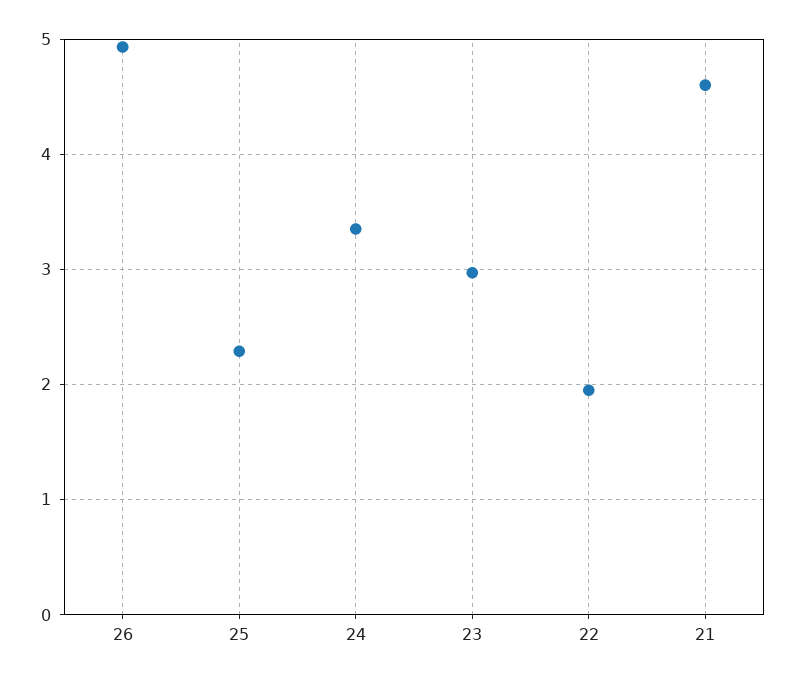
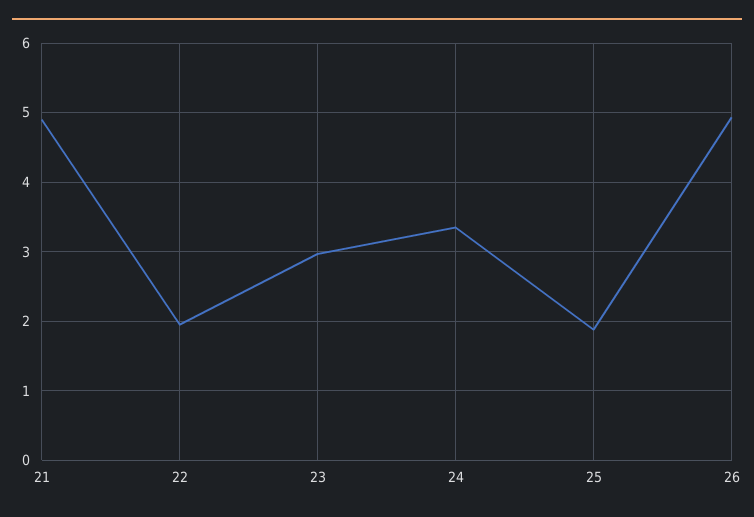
25: 2.3 -> 1.9
21: 4.6 -> 4.9

